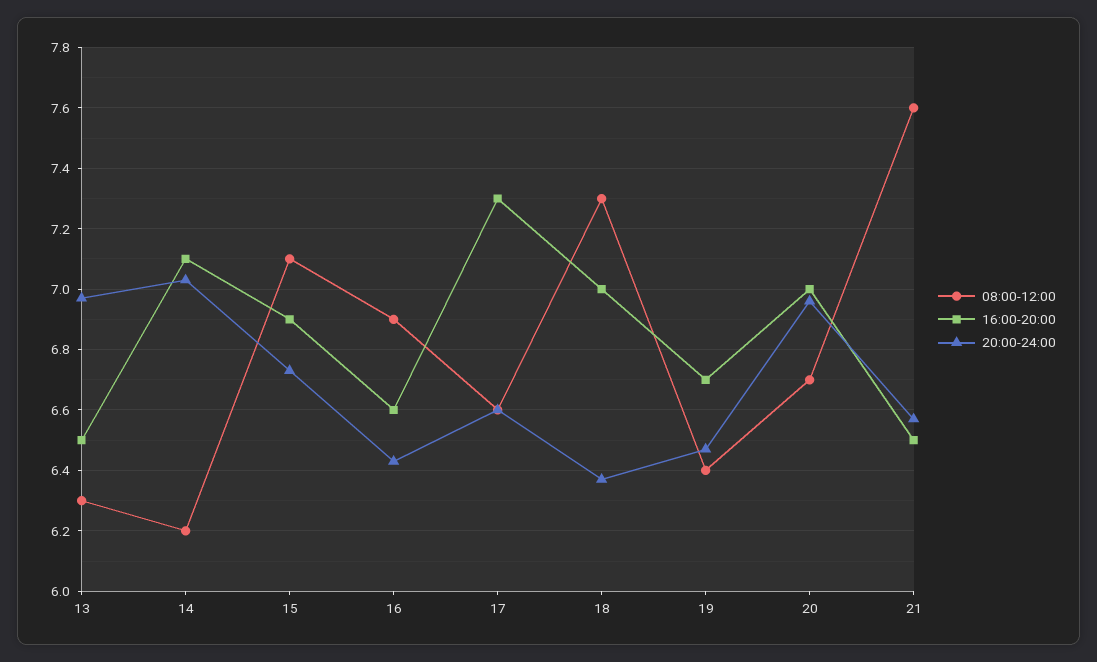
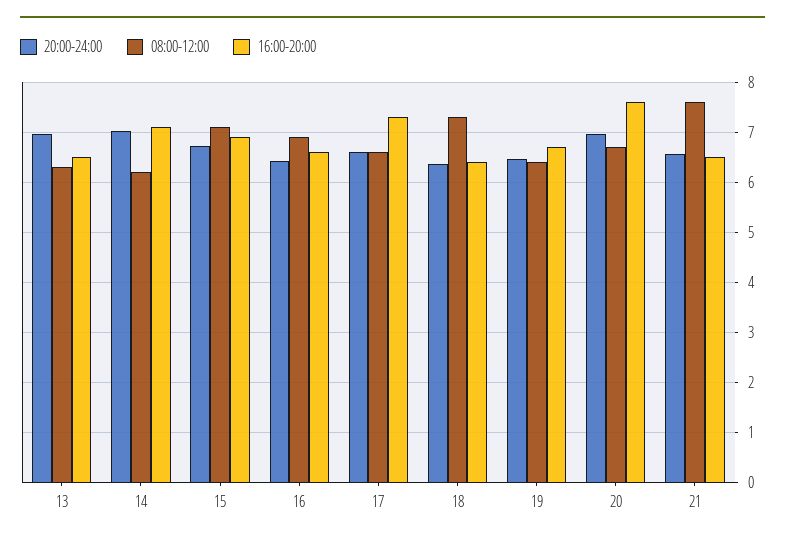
16:00-20:00, 18: 7 -> 6.4
16:00-20:00, 20: 7 -> 7.6

